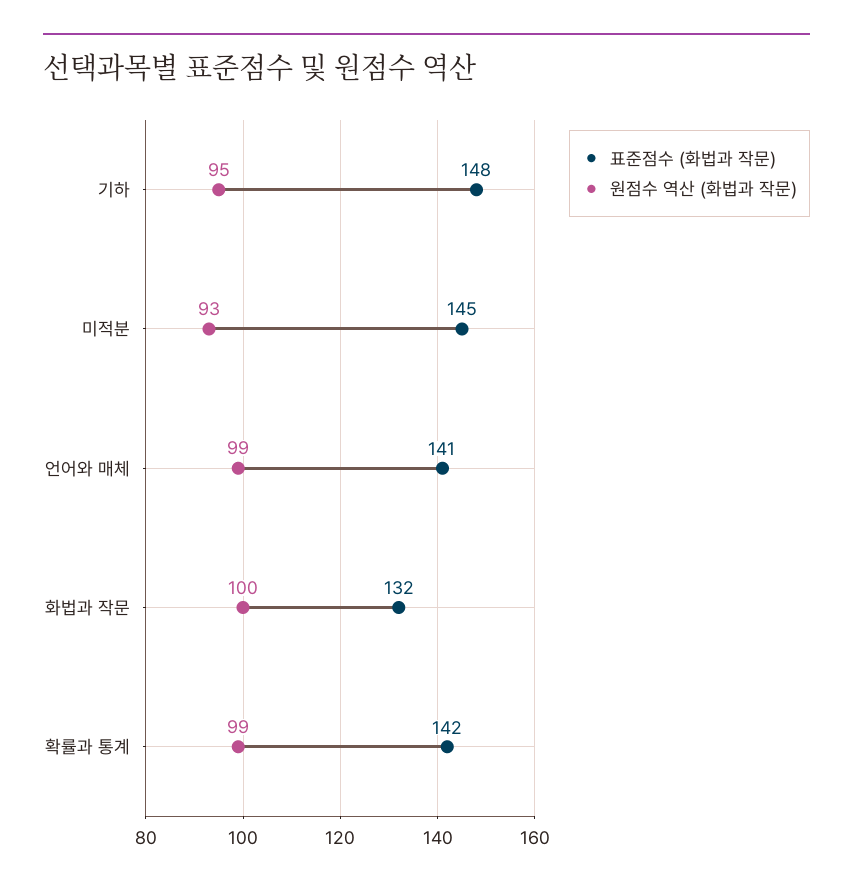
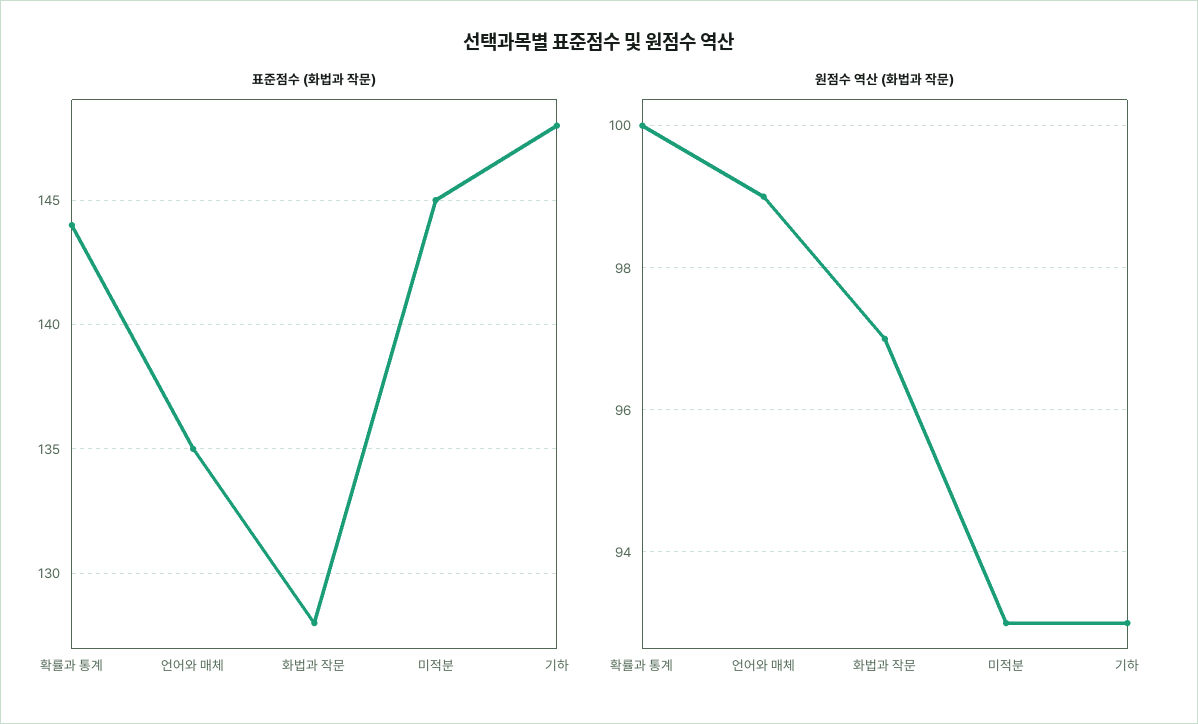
원점수 역산 (화법과 작문), 기하: 95 -> 93
표준점수 (화법과 작문), 언어와 매체: 141 -> 135
표준점수 (화법과 작문), 화법과 작문: 132 -> 128
원점수 역산 (화법과 작문), 화법과 작문: 100 -> 97
표준점수 (화법과 작문), 확률과 통계: 142 -> 144
원점수 역산 (화법과 작문), 확률과 통계: 99 -> 100

